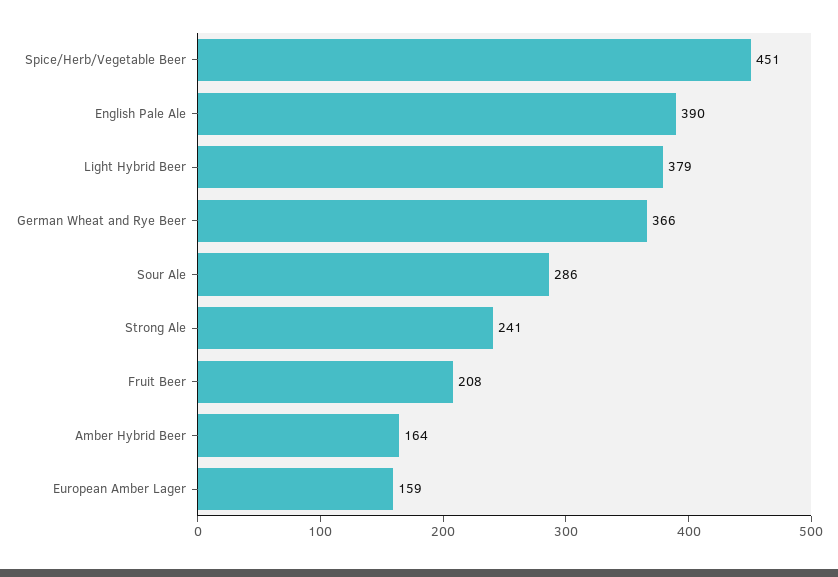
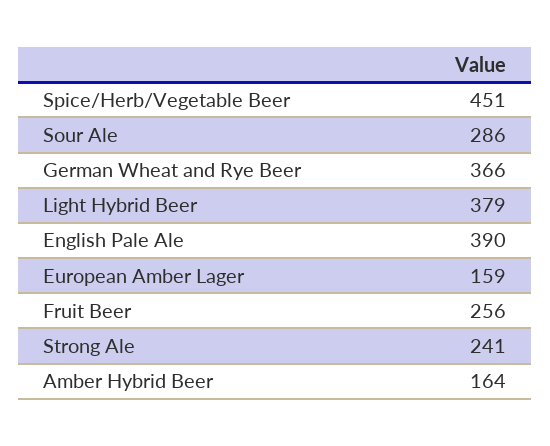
Fruit Beer: 208 -> 256

